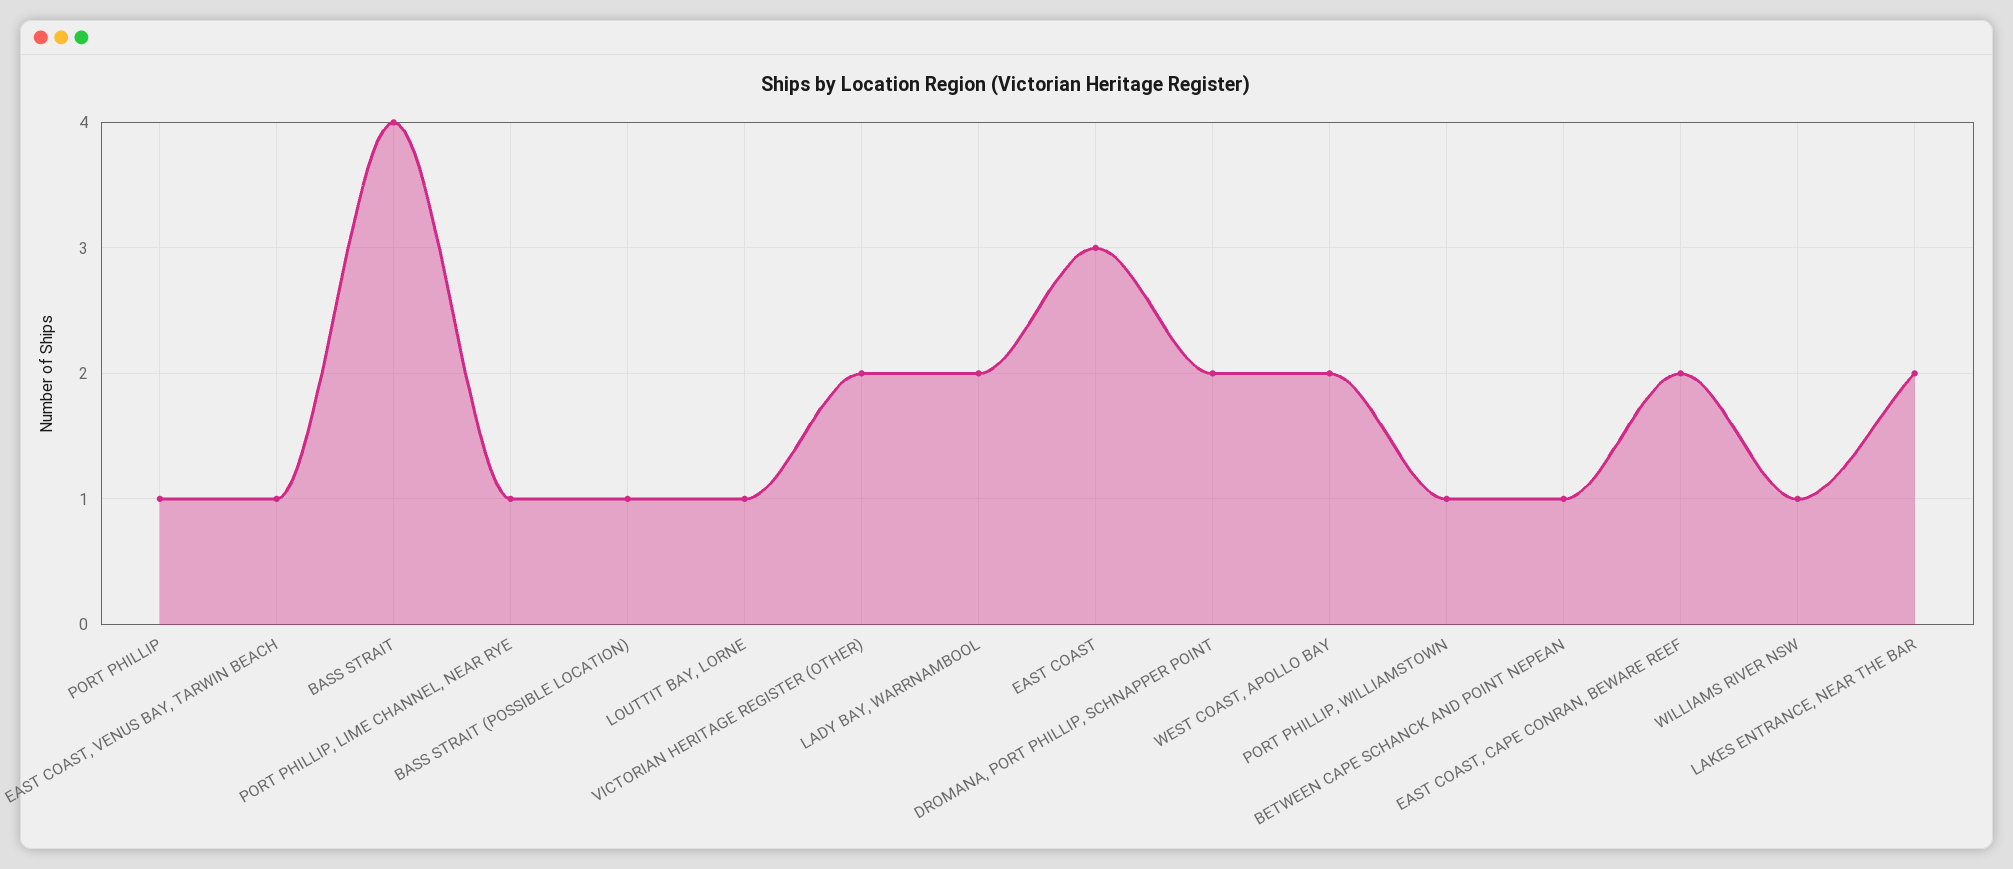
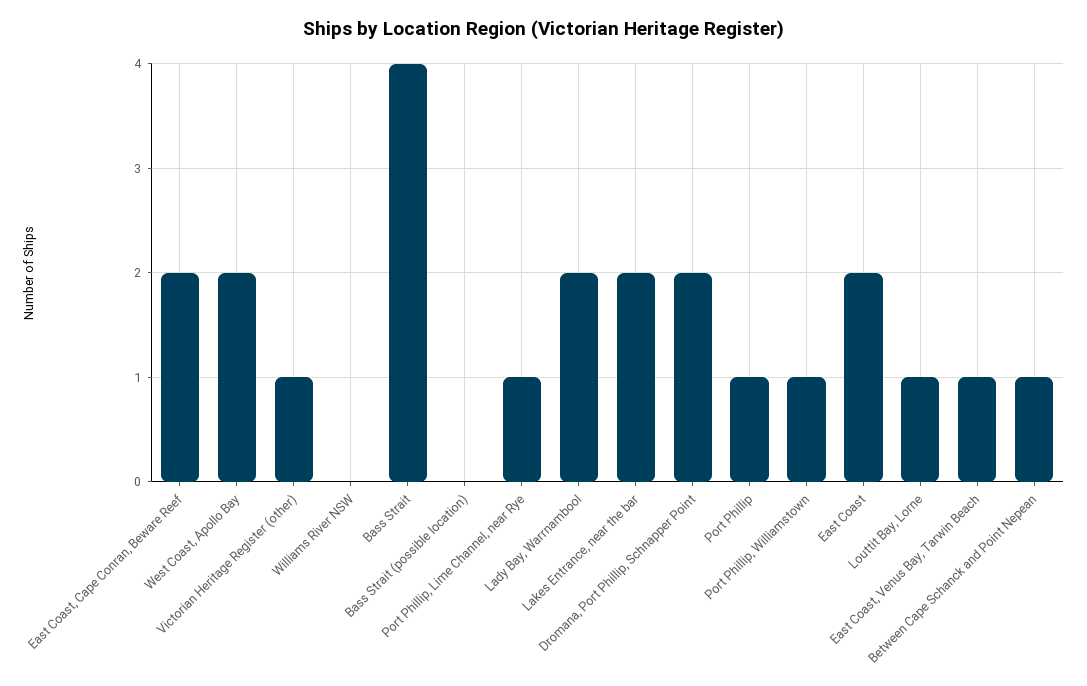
BASS STRAIT (POSSIBLE LOCATION): 1 -> 0
VICTORIAN HERITAGE REGISTER (OTHER): 2 -> 1
EAST COAST: 3 -> 2
WILLIAMS RIVER NSW: 1 -> 0

